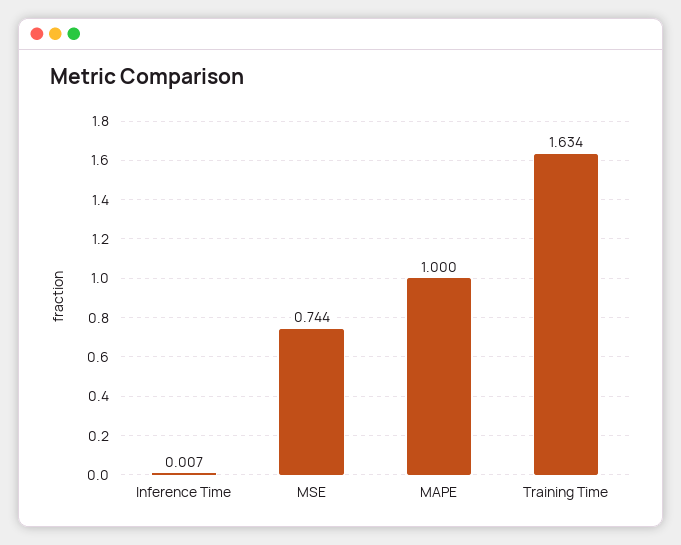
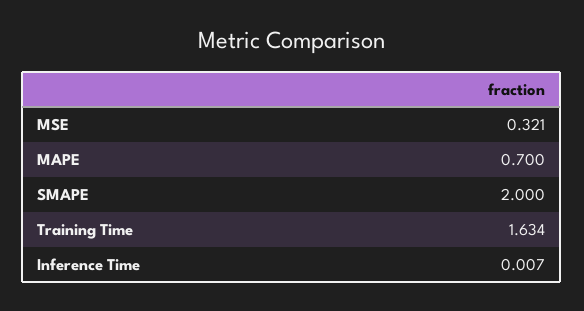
MSE: 0.744 -> 0.321
MAPE: 1 -> 0.7
SMAPE: none -> 2

